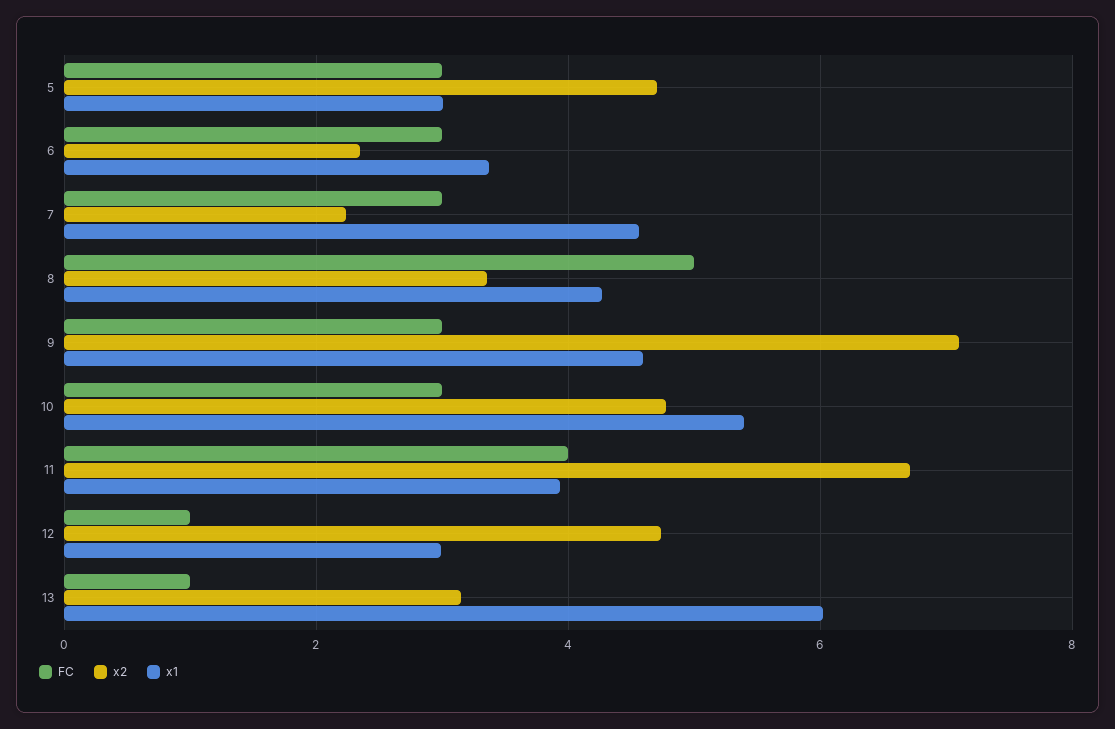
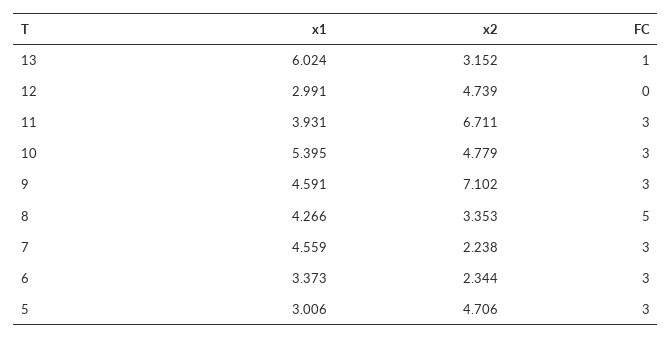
FC, 11: 4 -> 3
FC, 12: 1 -> 0

